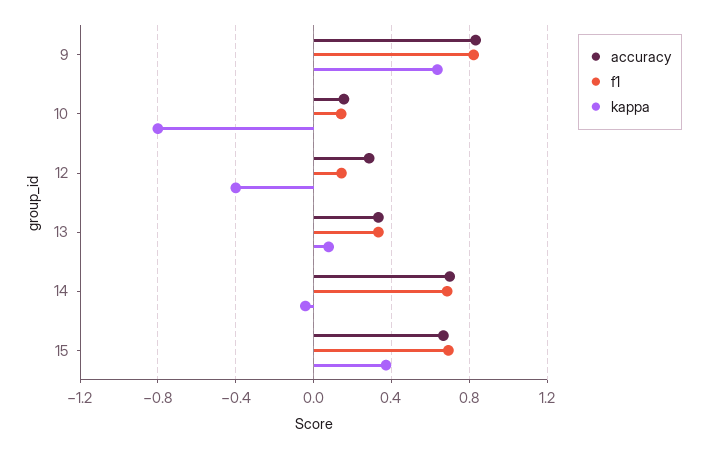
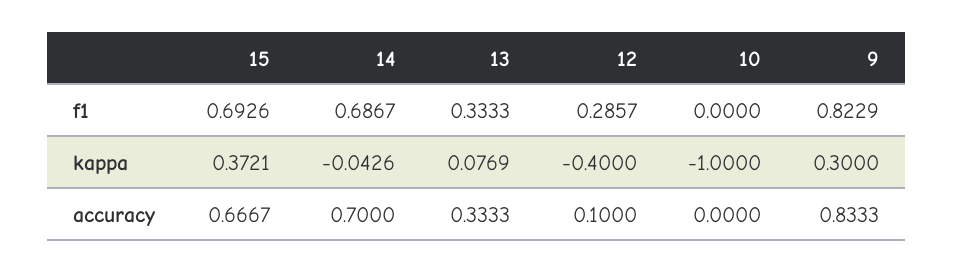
kappa, 9: 0.65 -> 0.3
accuracy, 10: 0.15 -> 0
f1, 10: 0.15 -> 0
kappa, 10: -0.8 -> -1
accuracy, 12: 0.3 -> 0.1
f1, 12: 0.15 -> 0.2857

